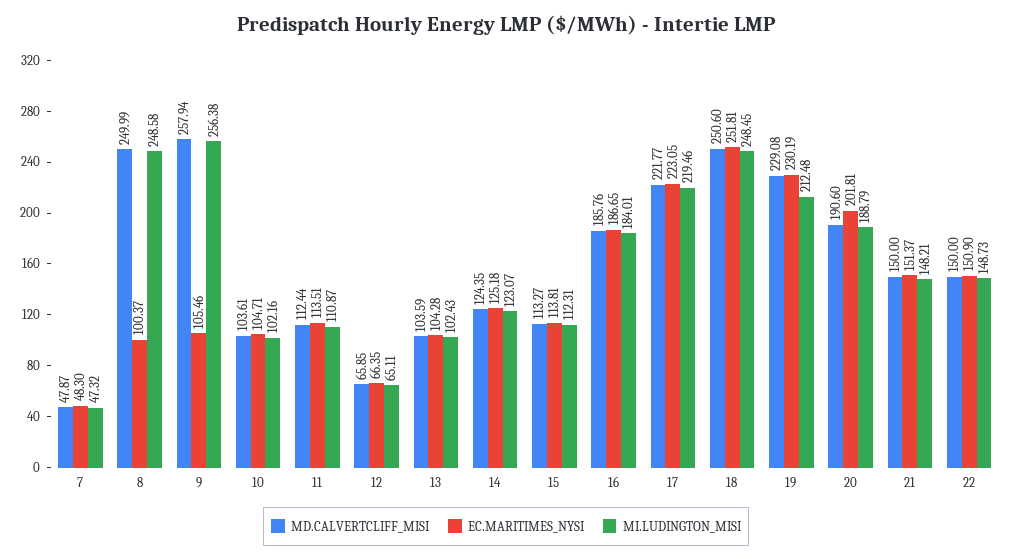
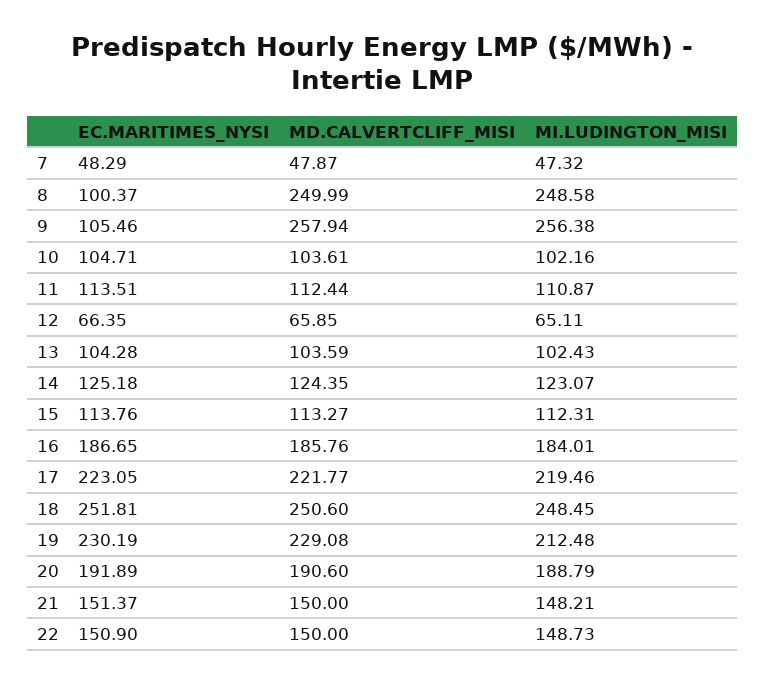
EC.MARITIMES_NYSI, 7: 48.3 -> 48.29
EC.MARITIMES_NYSI, 15: 113.81 -> 113.76
EC.MARITIMES_NYSI, 20: 201.81 -> 191.89

